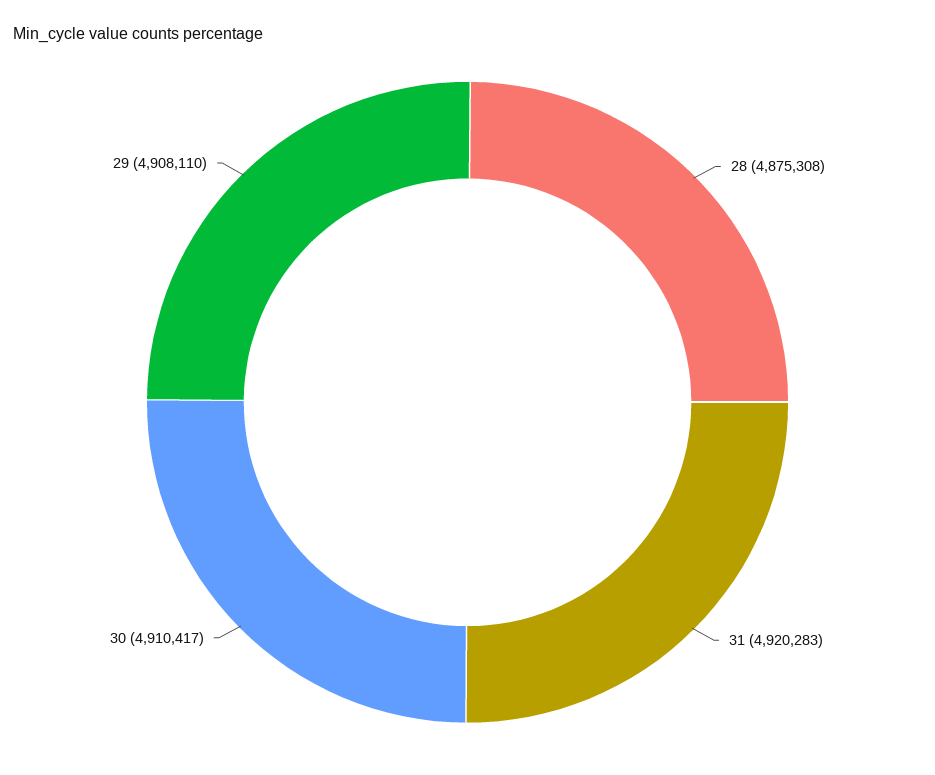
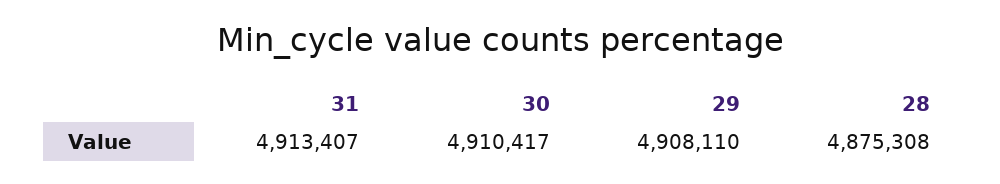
31: 4920283 -> 4913407

